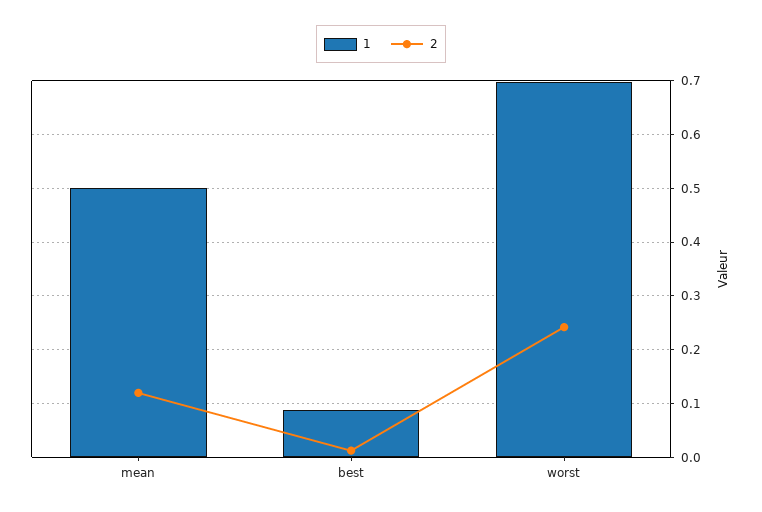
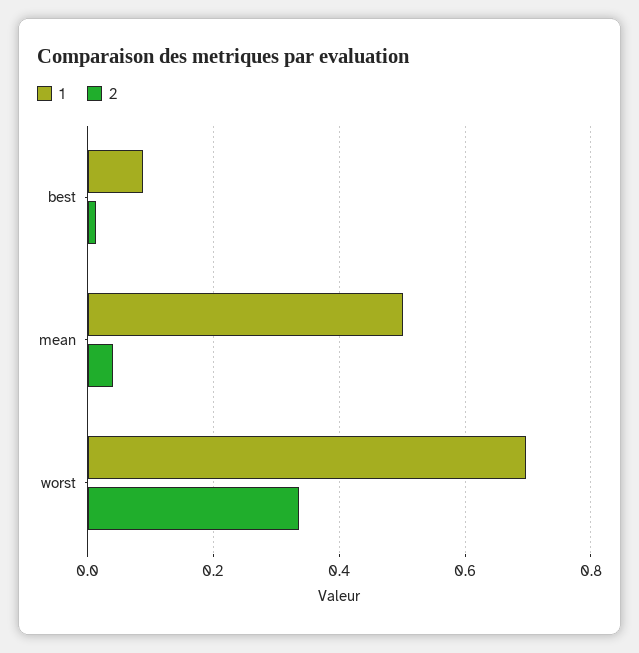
2, mean: 0.12 -> 0.04
2, worst: 0.24 -> 0.34

